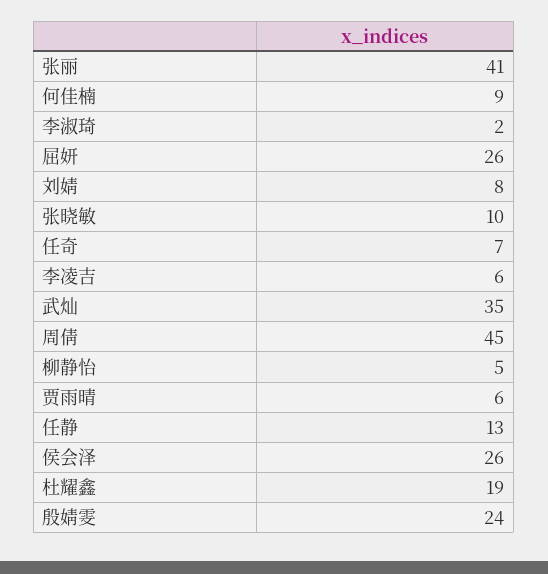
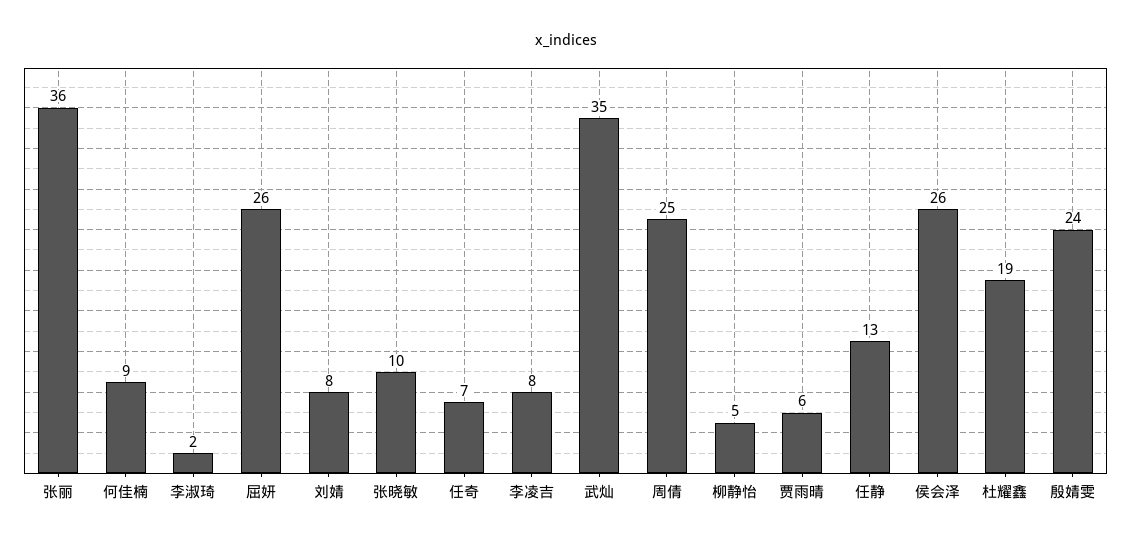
张丽: 41 -> 36
李凌吉: 6 -> 8
周倩: 45 -> 25

